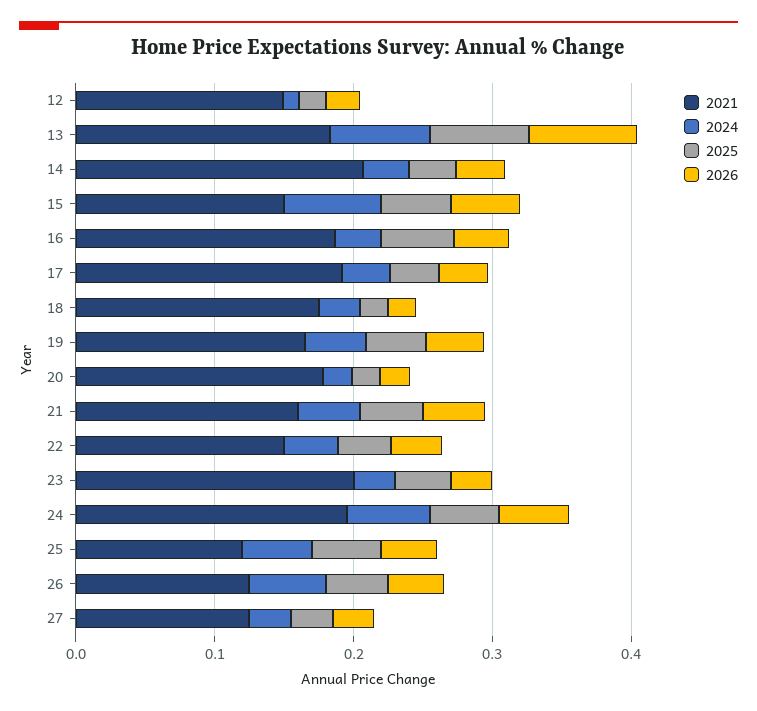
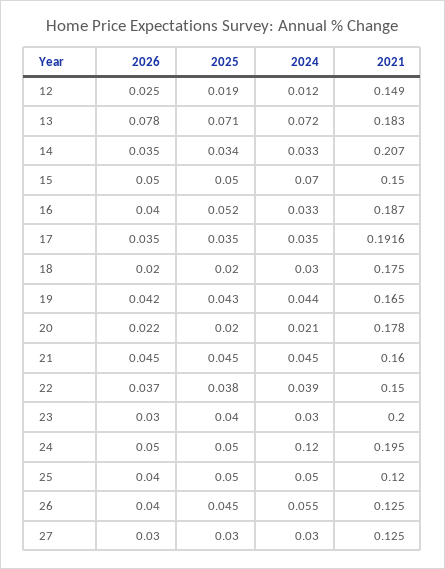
2024, 24: 0.06 -> 0.12

